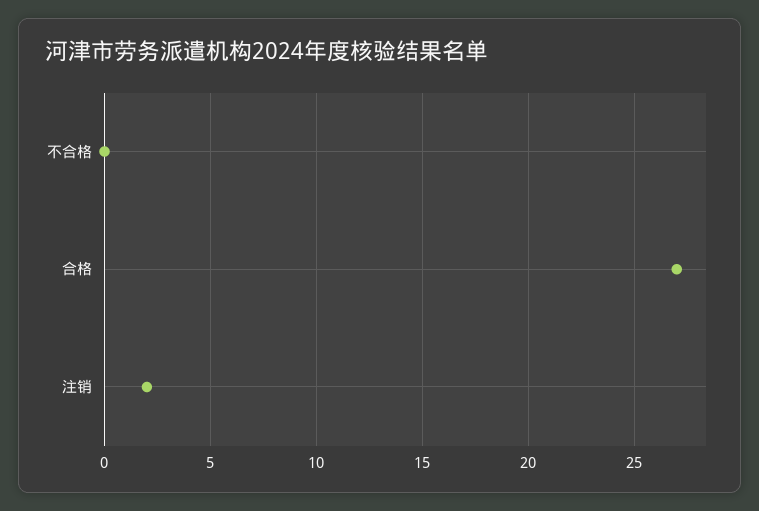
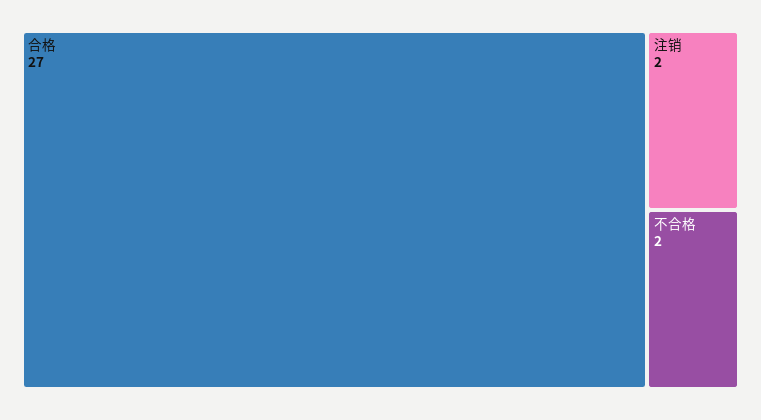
不合格: 0 -> 2

